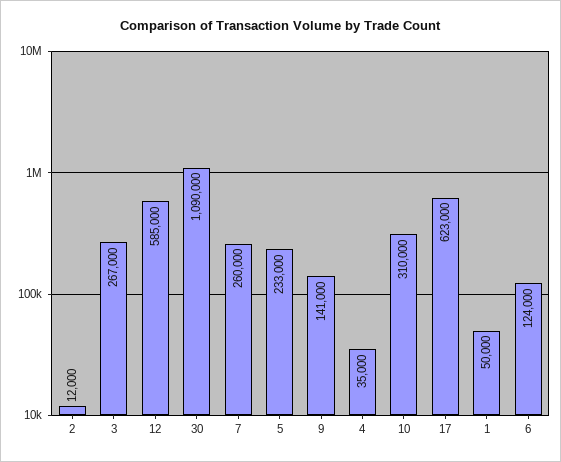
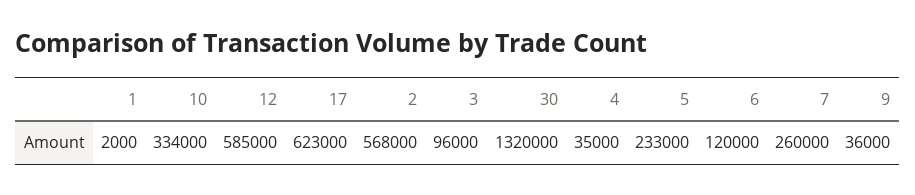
2: 12000 -> 568000
3: 267000 -> 96000
30: 1090000 -> 1320000
9: 141000 -> 36000
10: 310000 -> 334000
1: 50000 -> 2000
6: 124000 -> 120000

